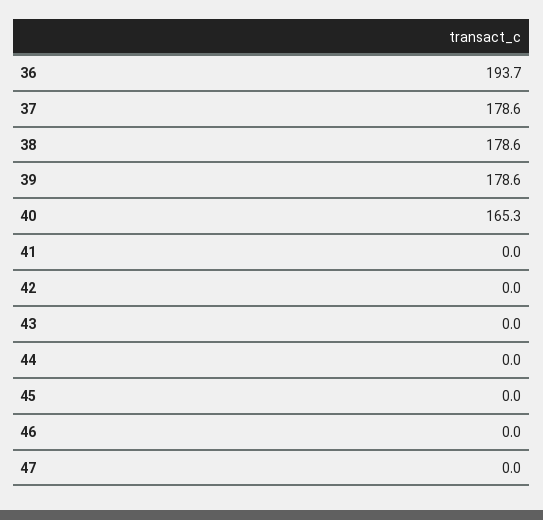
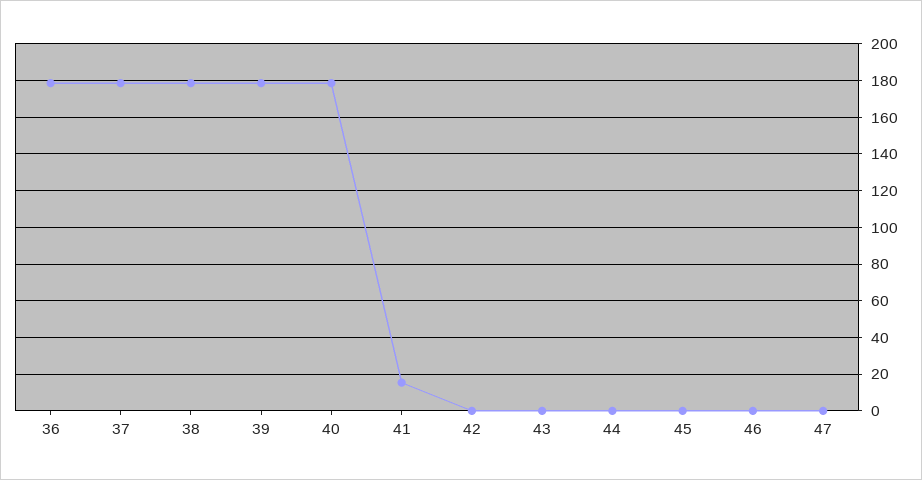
36: 193.7 -> 180
40: 165.3 -> 180
41: 0 -> 15

